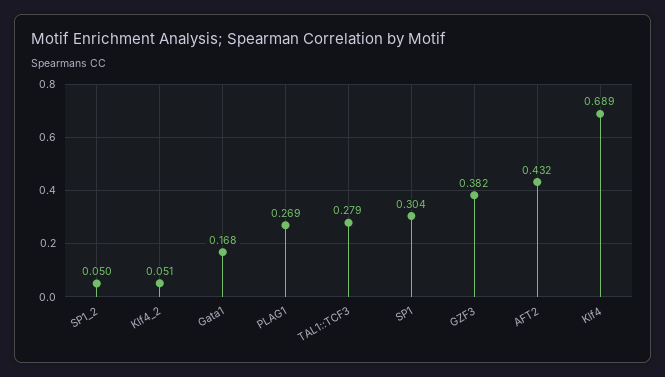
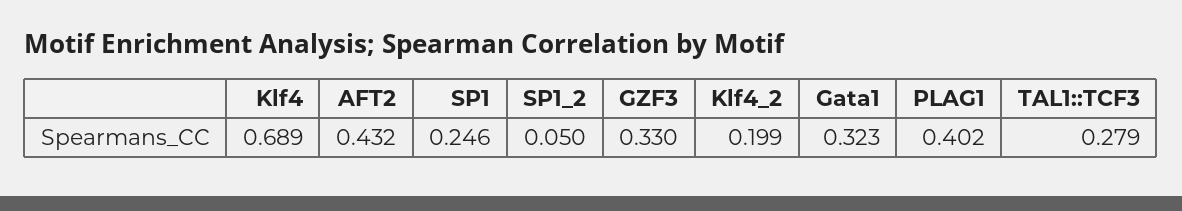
Klf4_2: 0.051 -> 0.199
Gata1: 0.168 -> 0.323
PLAG1: 0.269 -> 0.402
SP1: 0.304 -> 0.246
GZF3: 0.382 -> 0.33

